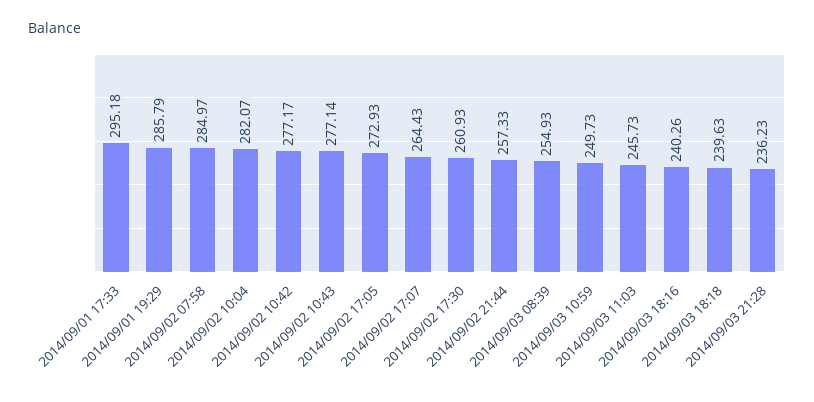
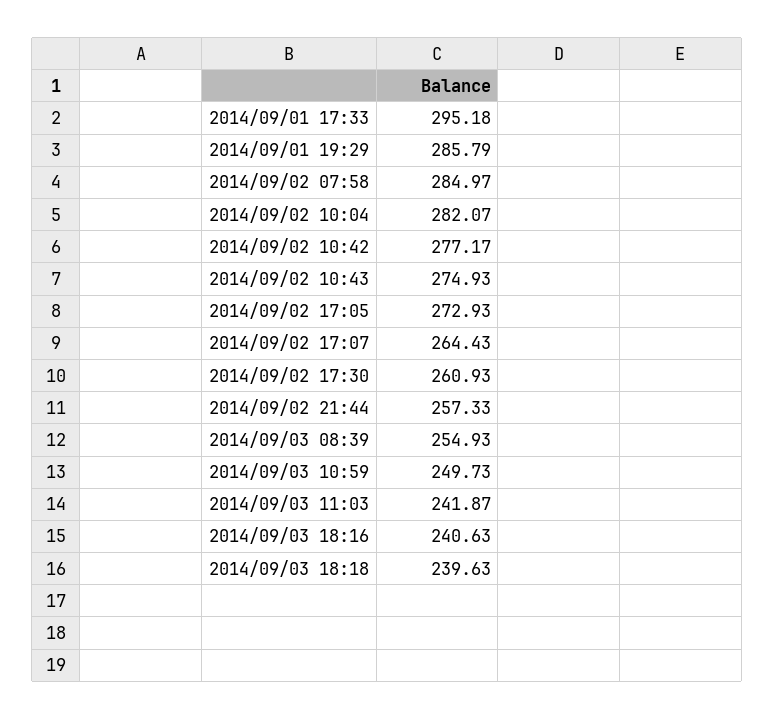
2014/09/02 10:43: 277.14 -> 274.93
2014/09/03 11:03: 245.73 -> 241.87
2014/09/03 18:16: 240.26 -> 240.63
2014/09/03 21:28: 236.23 -> none

